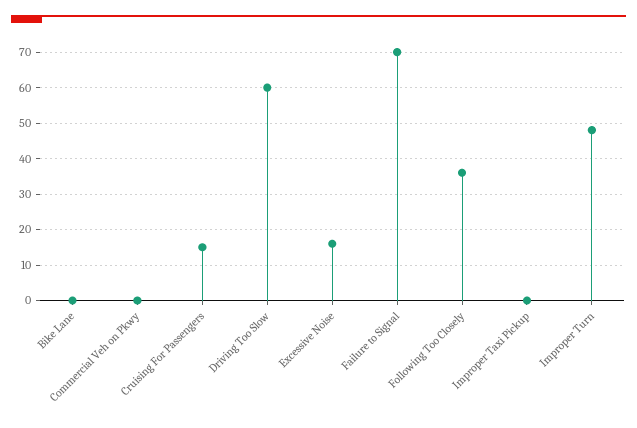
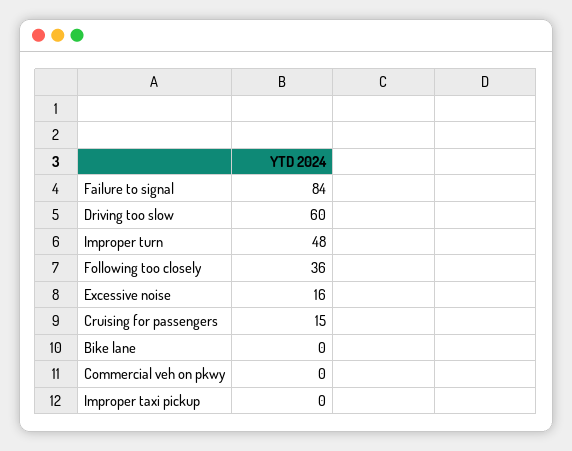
Failure to Signal: 70 -> 84

